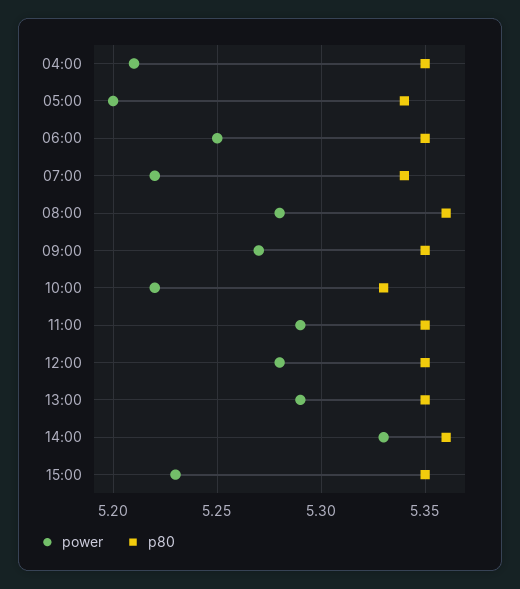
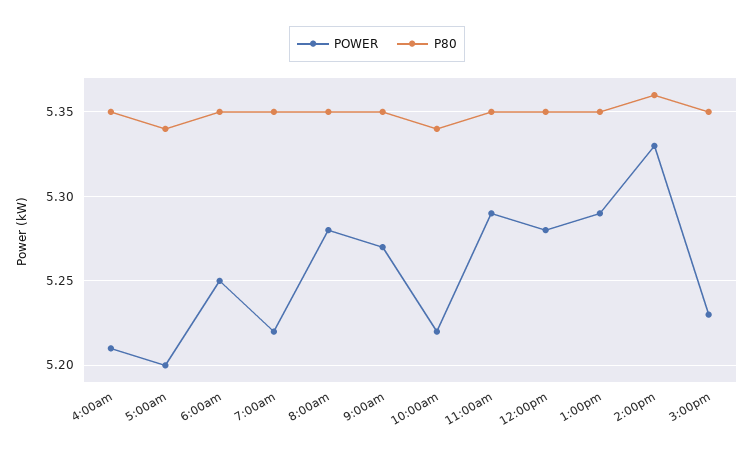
p80, 07:00: 5.34 -> 5.35
p80, 08:00: 5.36 -> 5.35
p80, 10:00: 5.33 -> 5.34

